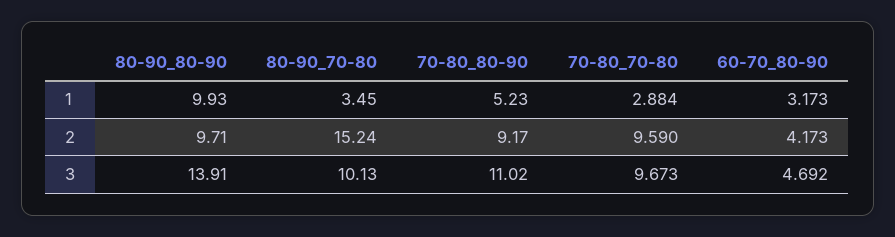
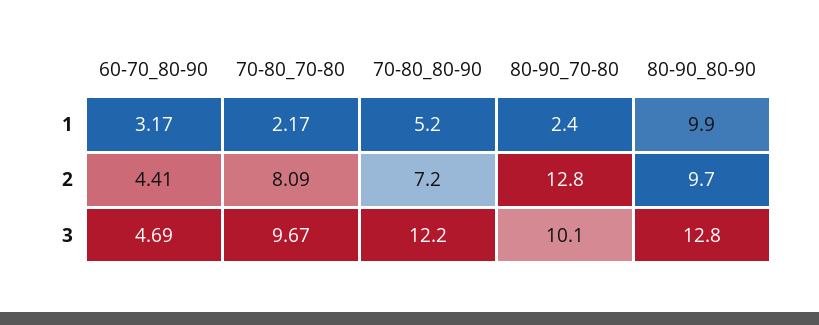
80-90_70-80, 1: 3.45 -> 2.4
70-80_70-80, 1: 2.884 -> 2.17
80-90_70-80, 2: 15.24 -> 12.8
70-80_80-90, 2: 9.17 -> 7.2
70-80_70-80, 2: 9.59 -> 8.09
60-70_80-90, 2: 4.173 -> 4.41
80-90_80-90, 3: 13.91 -> 12.8
70-80_80-90, 3: 11.02 -> 12.2

